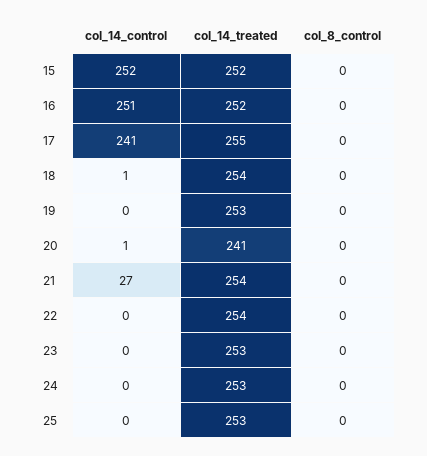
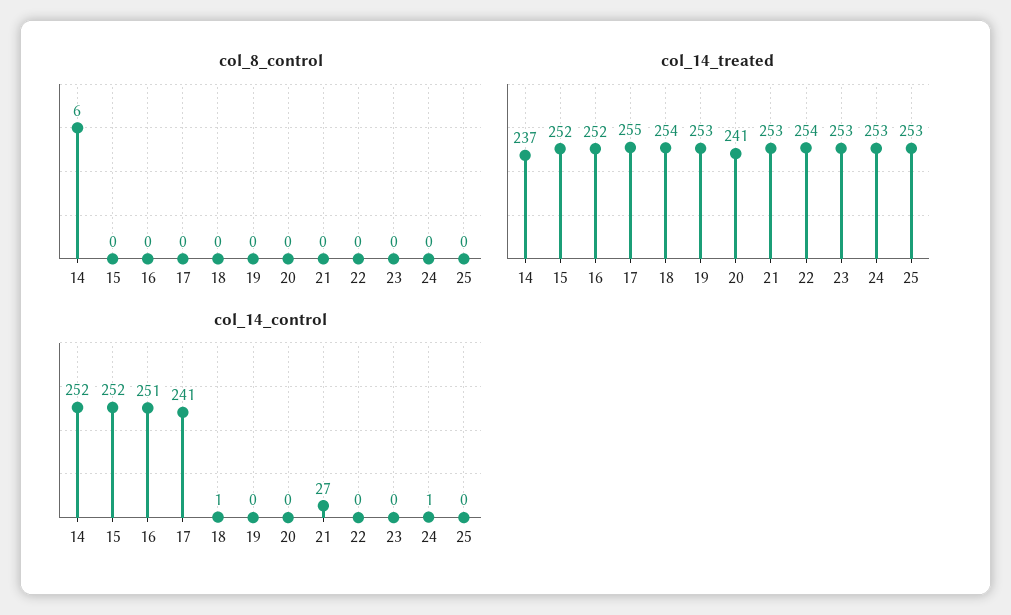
col_14_control, 20: 1 -> 0
col_14_treated, 21: 254 -> 253
col_14_control, 24: 0 -> 1
col_8_control, 14: none -> 6
col_14_treated, 14: none -> 237
col_14_control, 14: none -> 252

